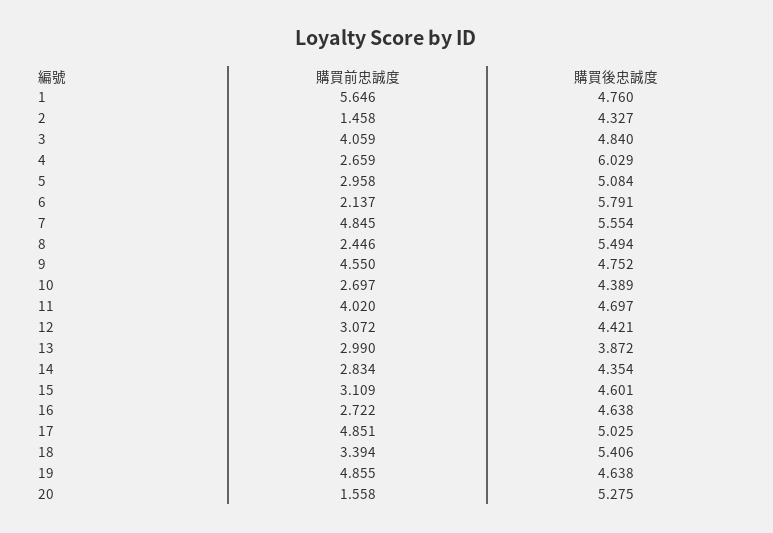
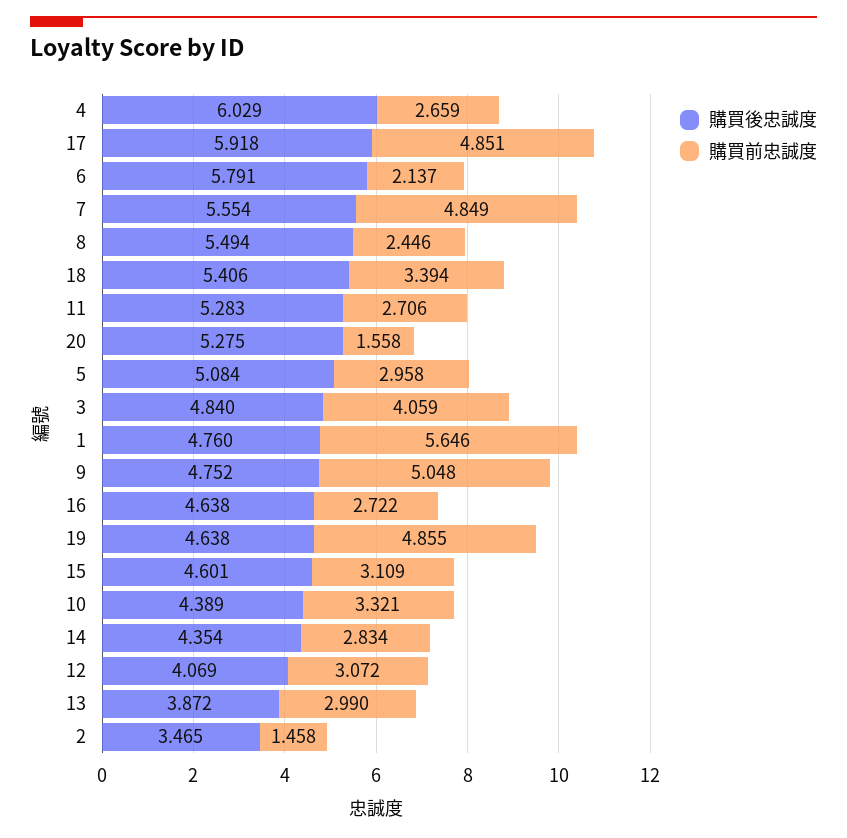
購買後忠誠度, 2: 4.327 -> 3.465
購買前忠誠度, 7: 4.845 -> 4.849
購買前忠誠度, 9: 4.55 -> 5.048
購買前忠誠度, 10: 2.697 -> 3.321
購買前忠誠度, 11: 4.02 -> 2.706
購買後忠誠度, 11: 4.697 -> 5.283
購買後忠誠度, 12: 4.421 -> 4.069
購買後忠誠度, 17: 5.025 -> 5.918

